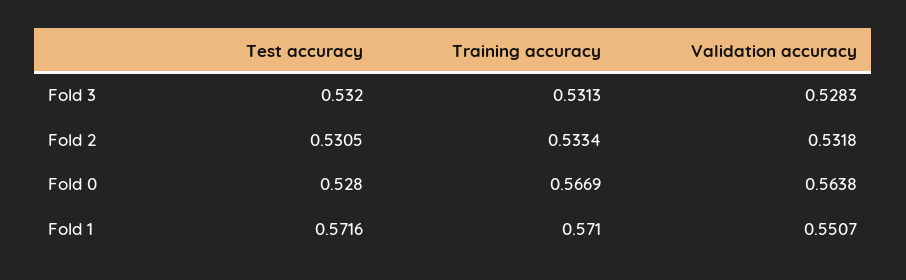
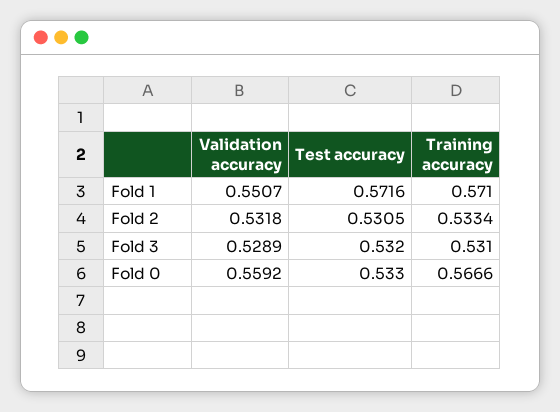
Training accuracy, Fold 3: 0.5313 -> 0.531
Validation accuracy, Fold 3: 0.5283 -> 0.5289
Test accuracy, Fold 0: 0.528 -> 0.533
Training accuracy, Fold 0: 0.5669 -> 0.5666
Validation accuracy, Fold 0: 0.5638 -> 0.5592

